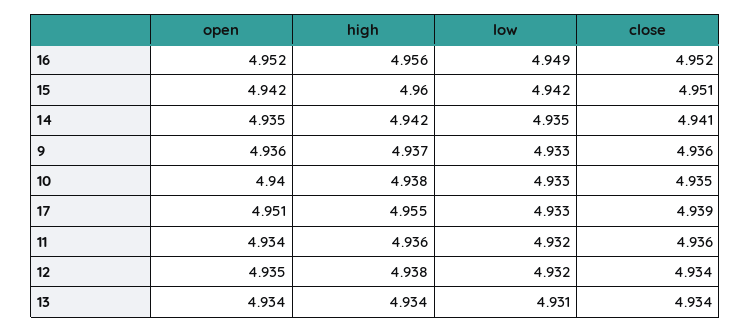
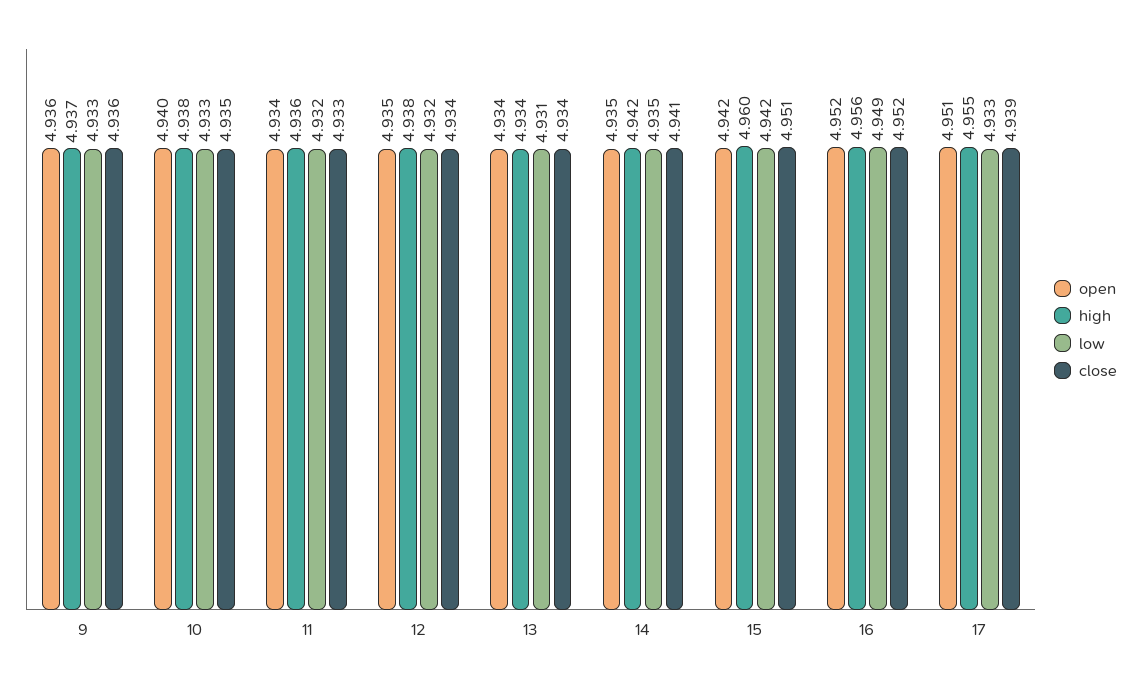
close, 11: 4.936 -> 4.933

